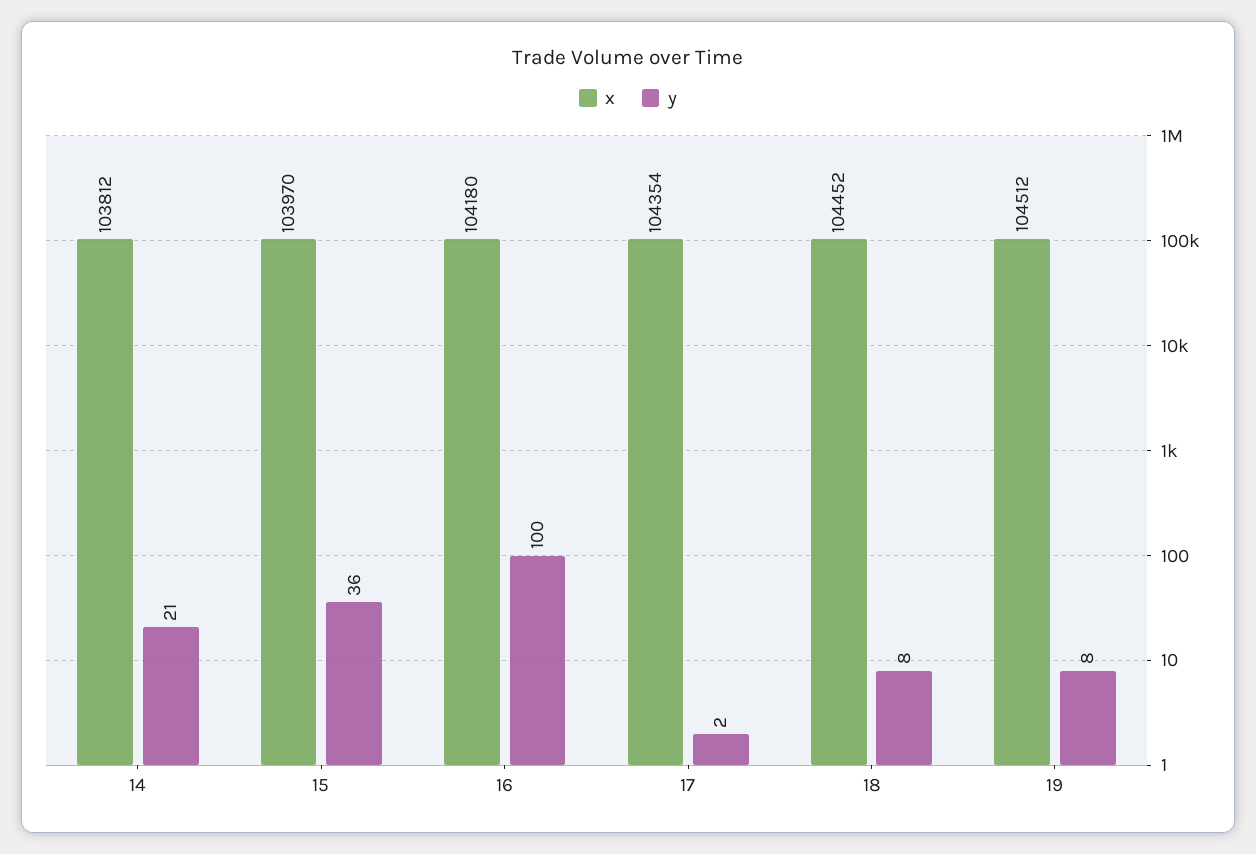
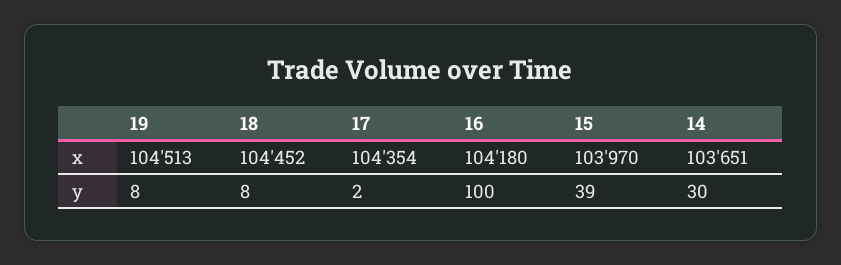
x, 14: 103812 -> 103651
y, 14: 21 -> 30
y, 15: 36 -> 39
x, 19: 104512 -> 104513

